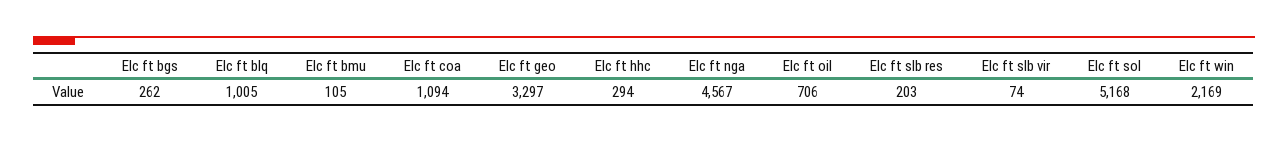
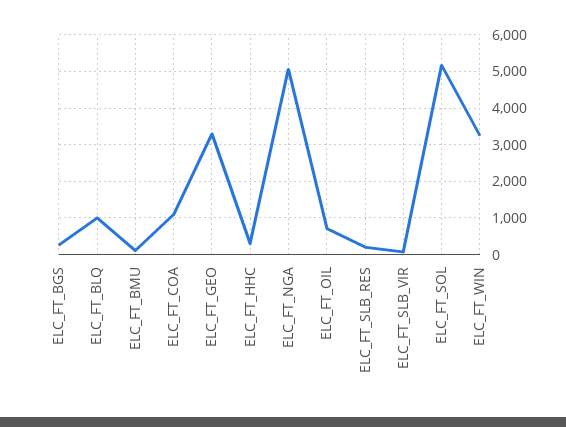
Elc ft nga: 4567 -> 5000
Elc ft win: 2169 -> 3200

